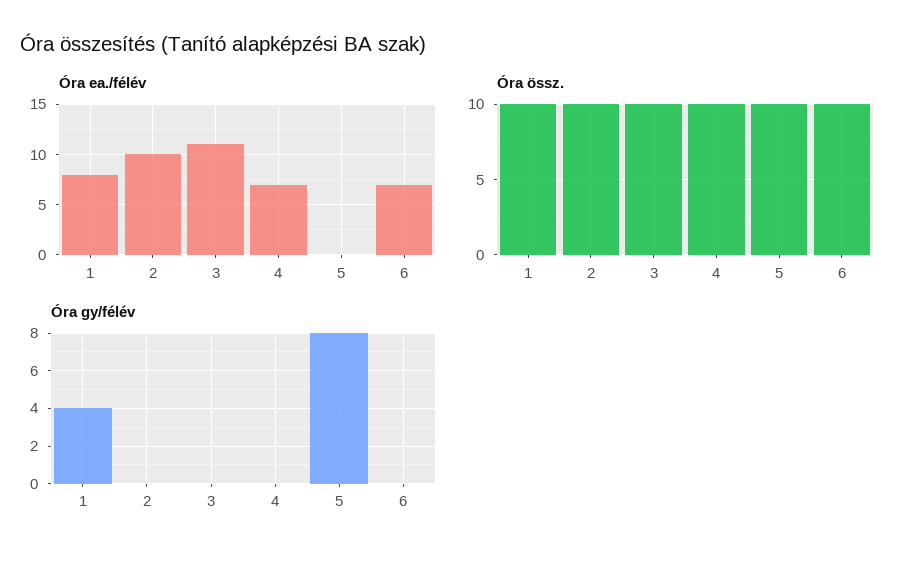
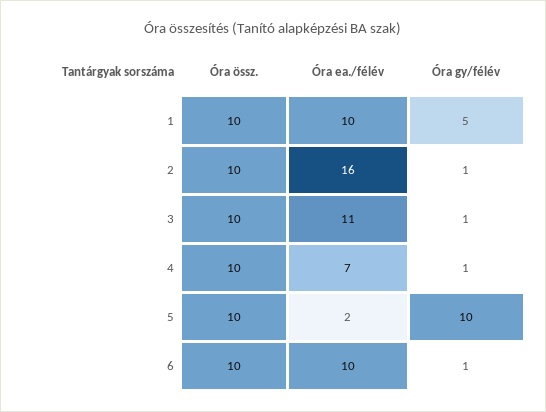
Óra ea./félév, 1: 8 -> 10
Óra ea./félév, 2: 10 -> 16
Óra ea./félév, 5: 0 -> 2
Óra ea./félév, 6: 7 -> 10
Óra gy/félév, 1: 4 -> 5
Óra gy/félév, 2: 0 -> 1
Óra gy/félév, 3: 0 -> 1
Óra gy/félév, 4: 0 -> 1
Óra gy/félév, 5: 8 -> 10
Óra gy/félév, 6: 0 -> 1

